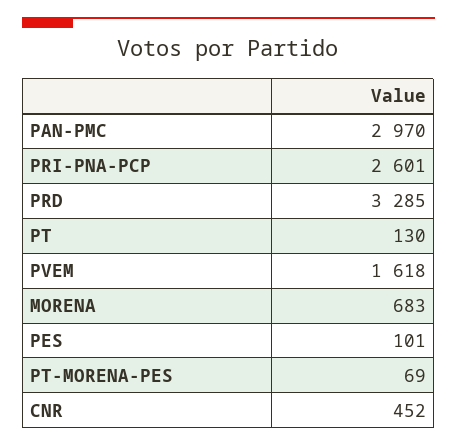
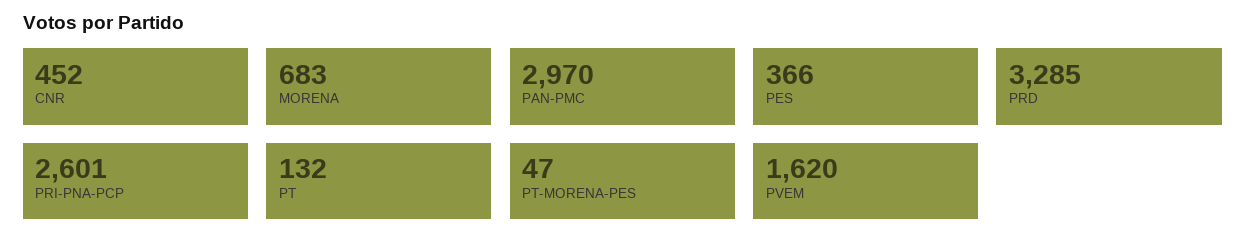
PT: 130 -> 132
PVEM: 1618 -> 1620
PES: 101 -> 366
PT-MORENA-PES: 69 -> 47

